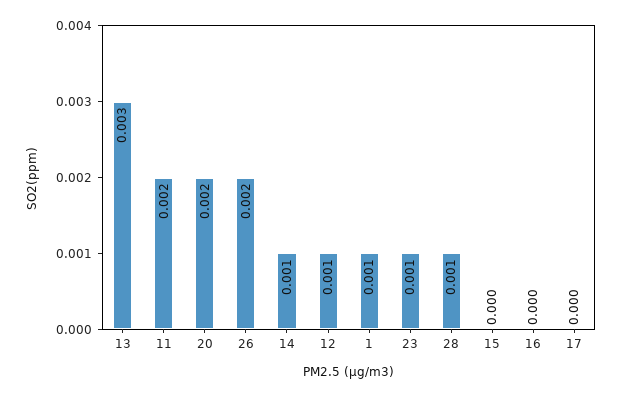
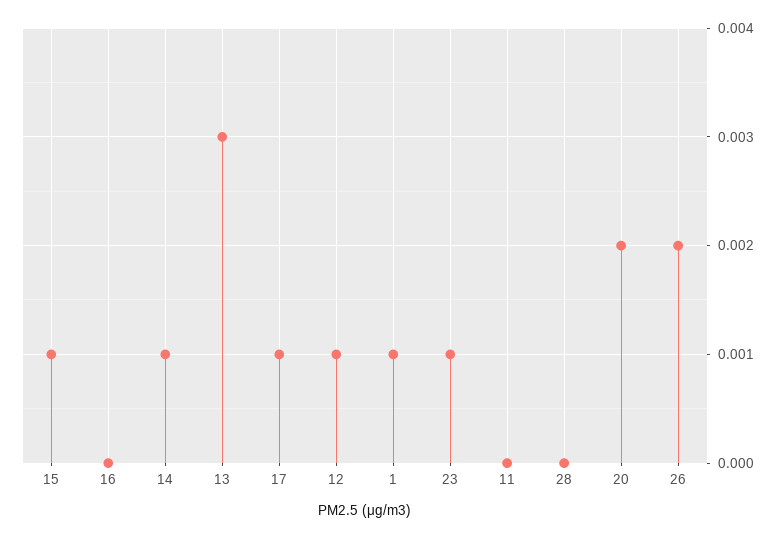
11: 0.002 -> 0
28: 0.001 -> 0
15: 0 -> 0.001
17: 0 -> 0.001

